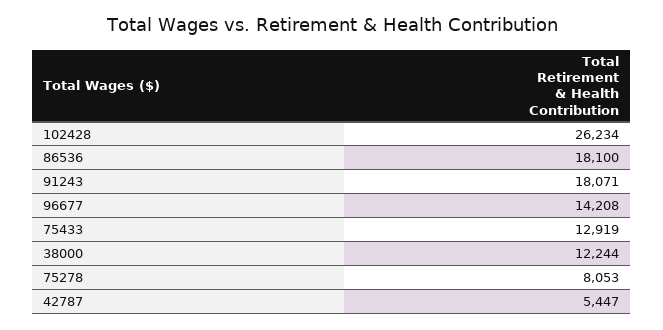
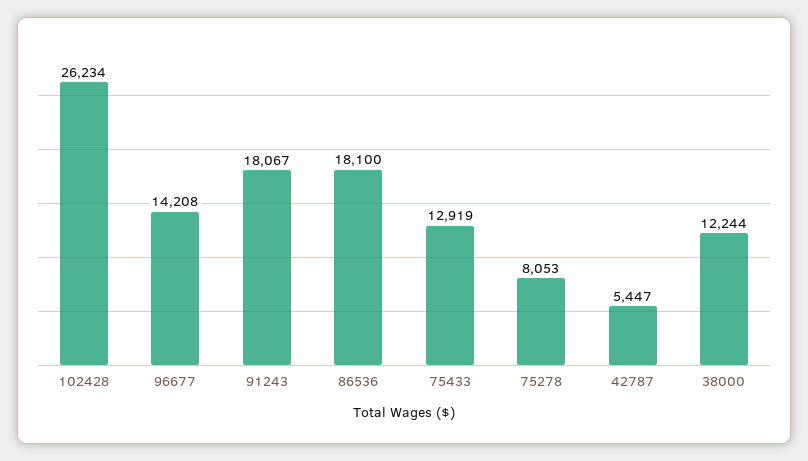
91243: 18071 -> 18067

